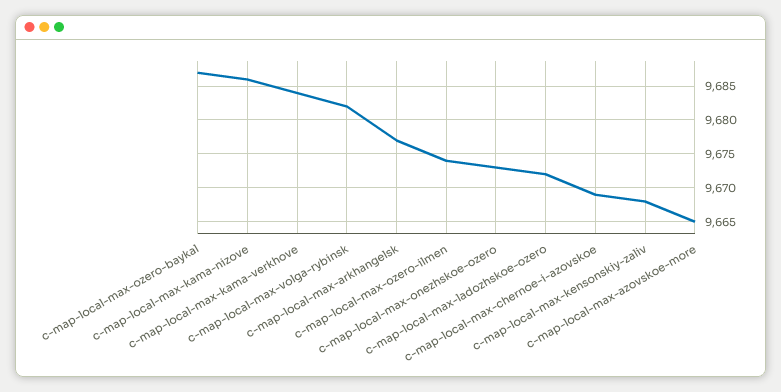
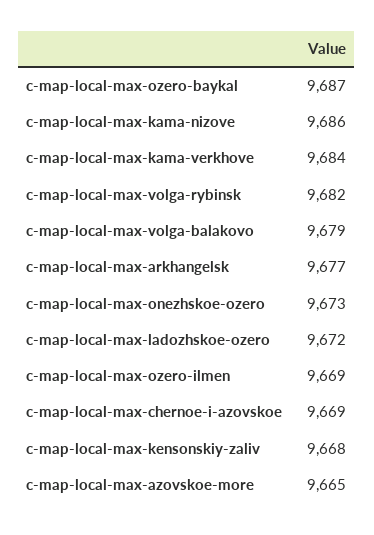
c-map-local-max-ozero-ilmen: 9674 -> 9669
c-map-local-max-volga-balakovo: none -> 9679

